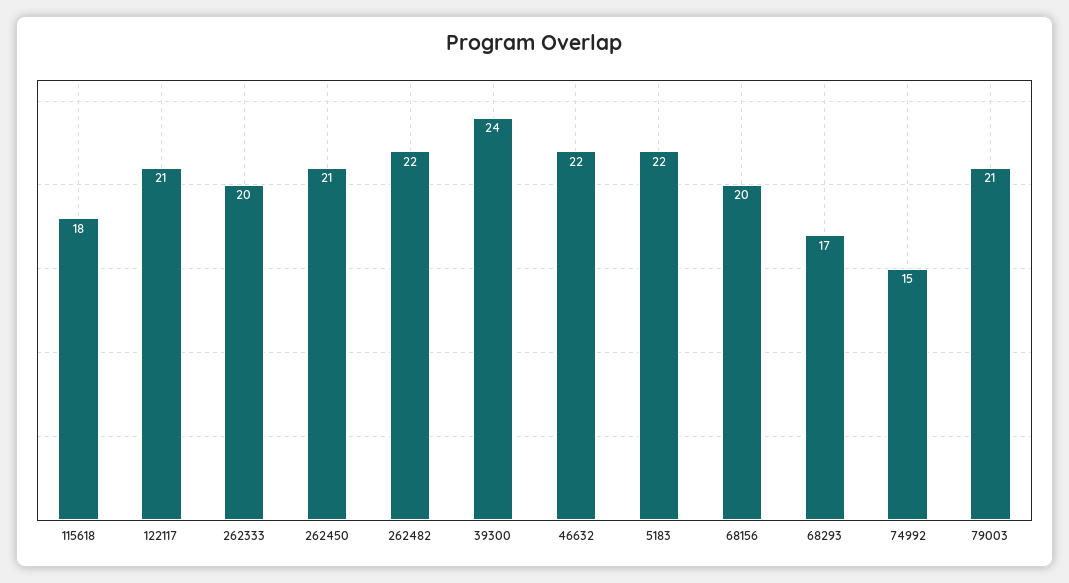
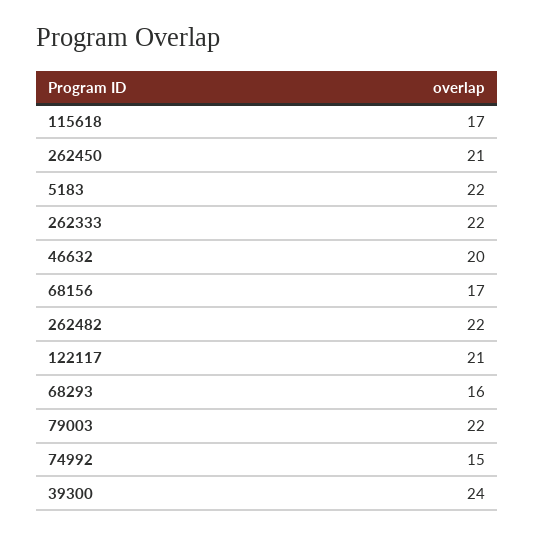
115618: 18 -> 17
262333: 20 -> 22
46632: 22 -> 20
68156: 20 -> 17
68293: 17 -> 16
79003: 21 -> 22

